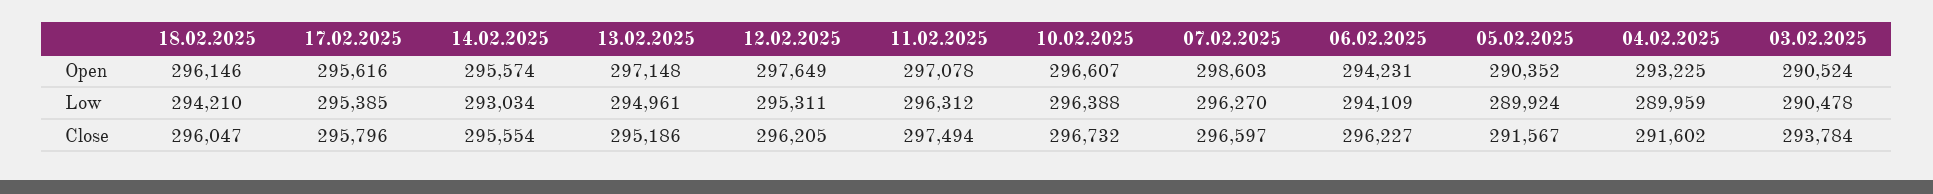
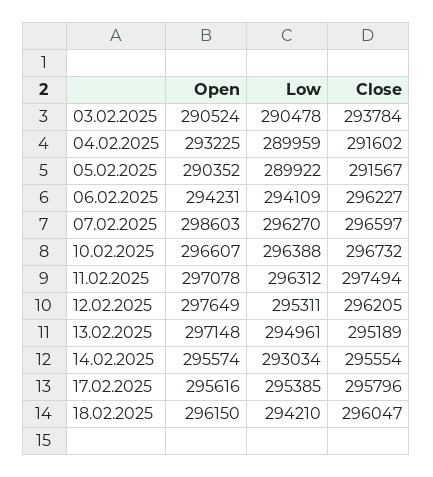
18.02.2025, Open: 296146 -> 296150
05.02.2025, Low: 289924 -> 289922
13.02.2025, Close: 295186 -> 295189

